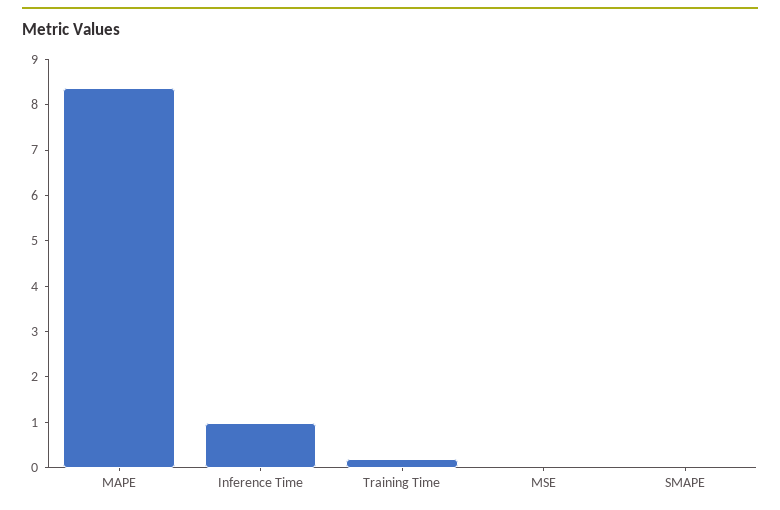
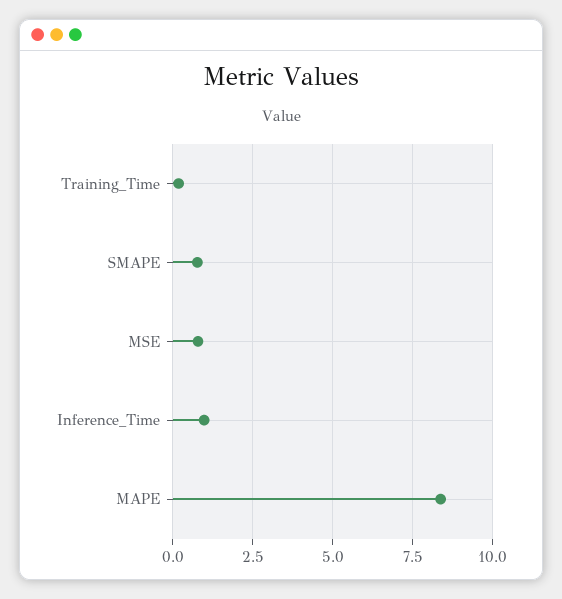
MSE: 0 -> 0.75
SMAPE: 0 -> 0.75

